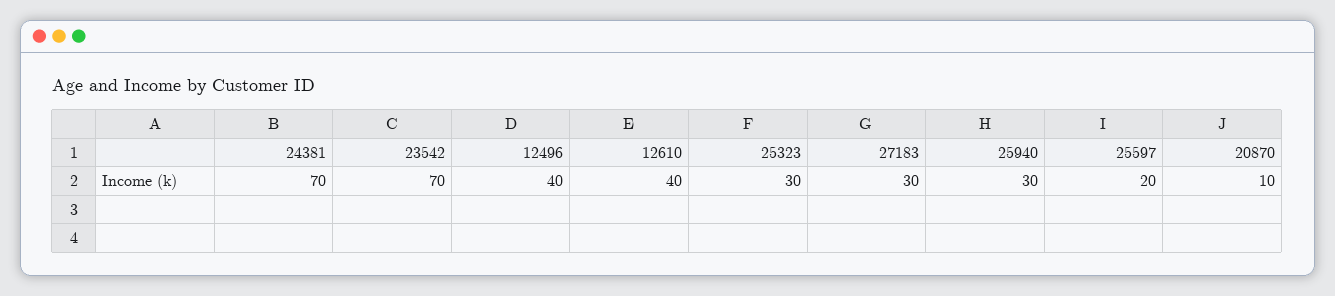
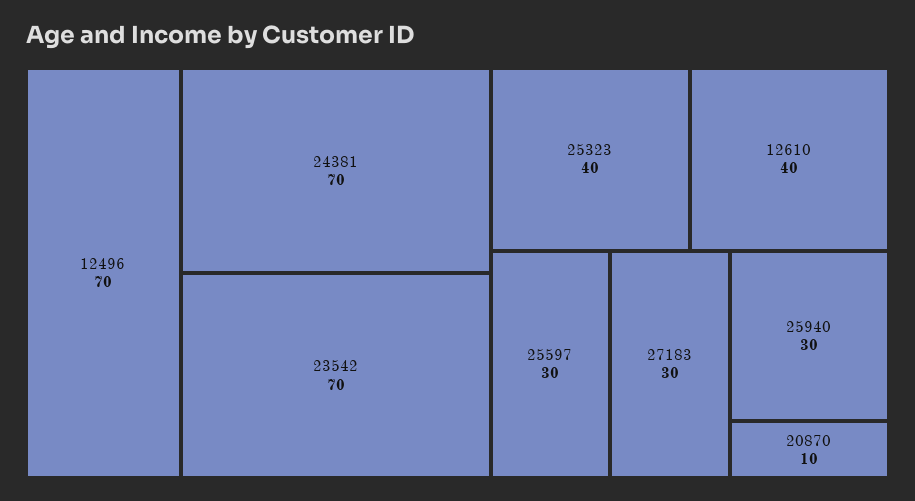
12496: 40 -> 70
25323: 30 -> 40
25597: 20 -> 30

